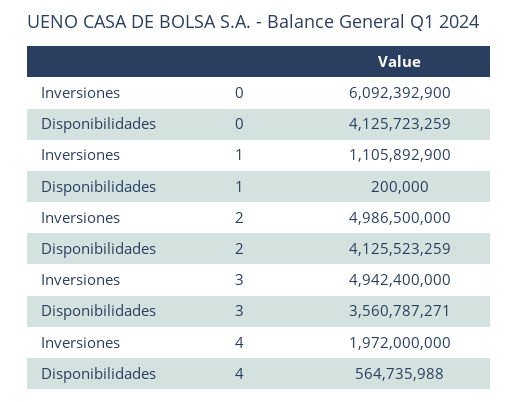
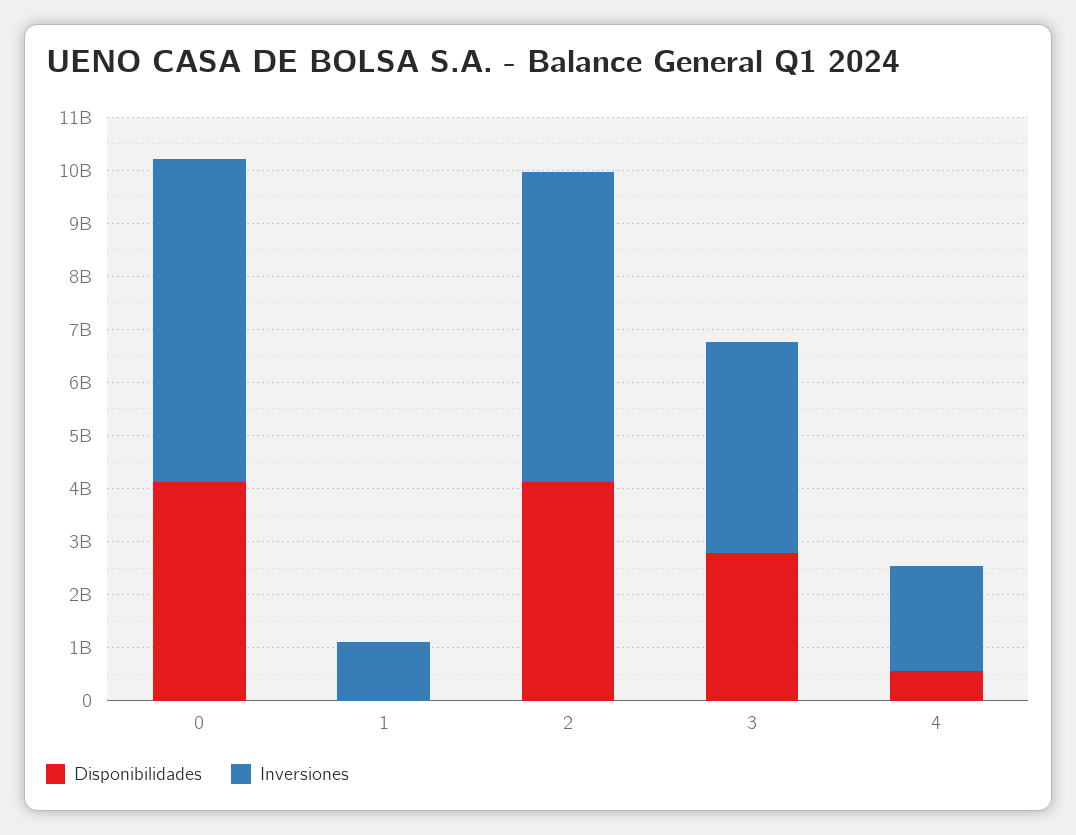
Inversiones, 2: 4986500000 -> 5800000000
Inversiones, 3: 4942400000 -> 4000000000
Disponibilidades, 3: 3560787271 -> 2800000000

